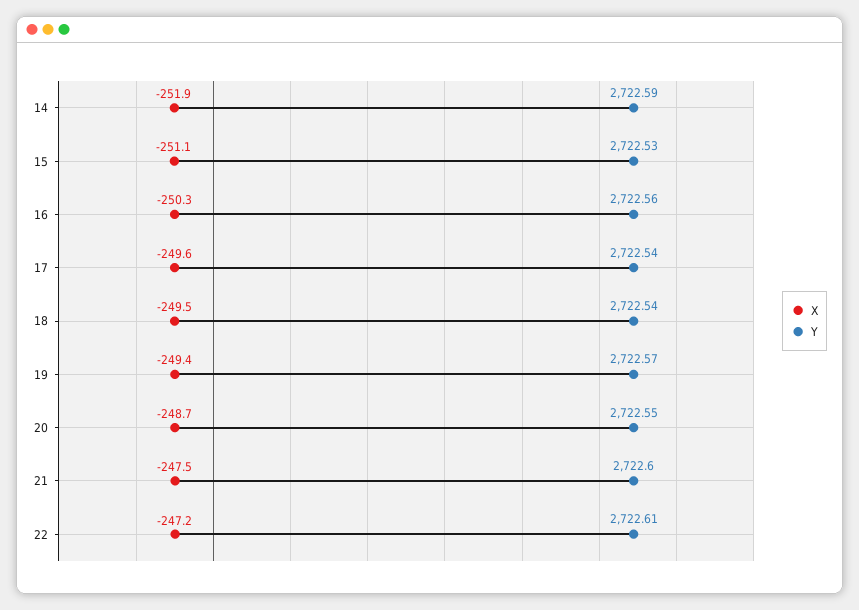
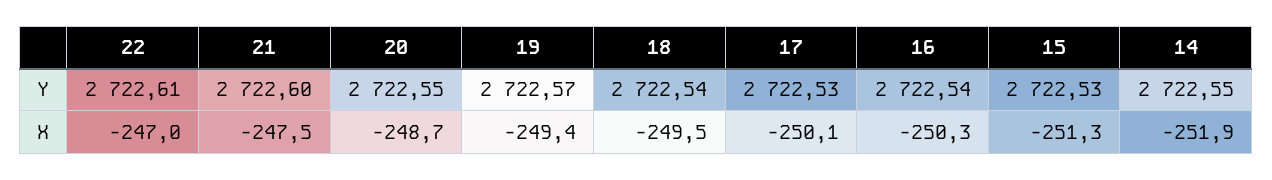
Y, 14: 2722.59 -> 2722.55
X, 15: -251.1 -> -251.3
Y, 16: 2722.56 -> 2722.54
X, 17: -249.6 -> -250.1
Y, 17: 2722.54 -> 2722.53
X, 22: -247.2 -> -247

